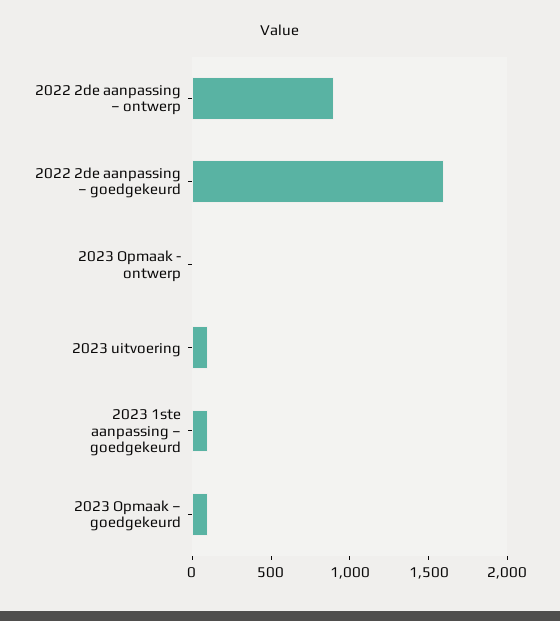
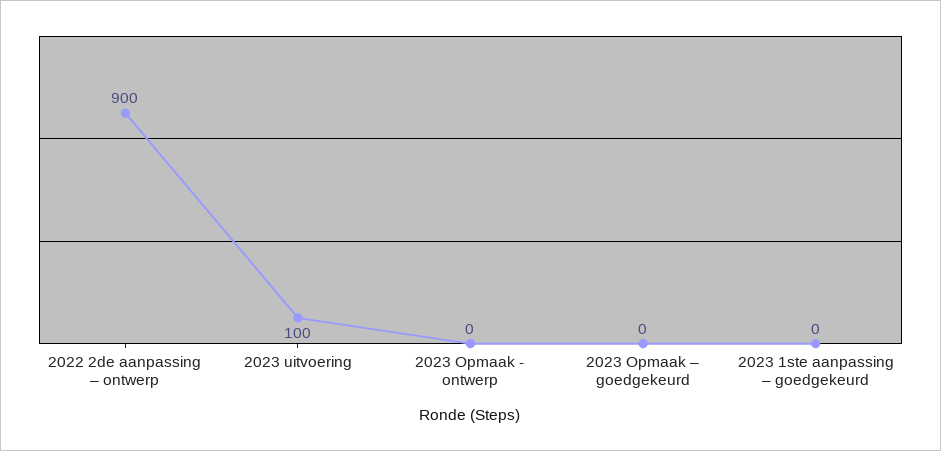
2022 2de aanpassing – goedgekeurd: 1600 -> none
2023 1ste aanpassing – goedgekeurd: 100 -> 0
2023 Opmaak – goedgekeurd: 100 -> 0

